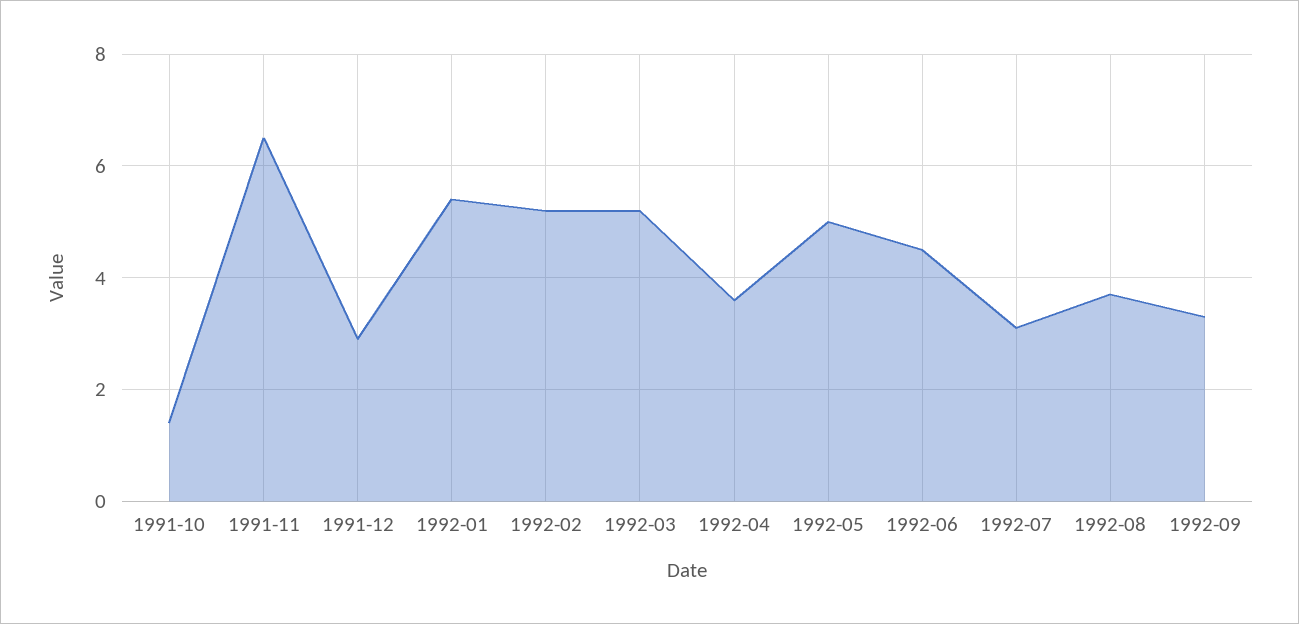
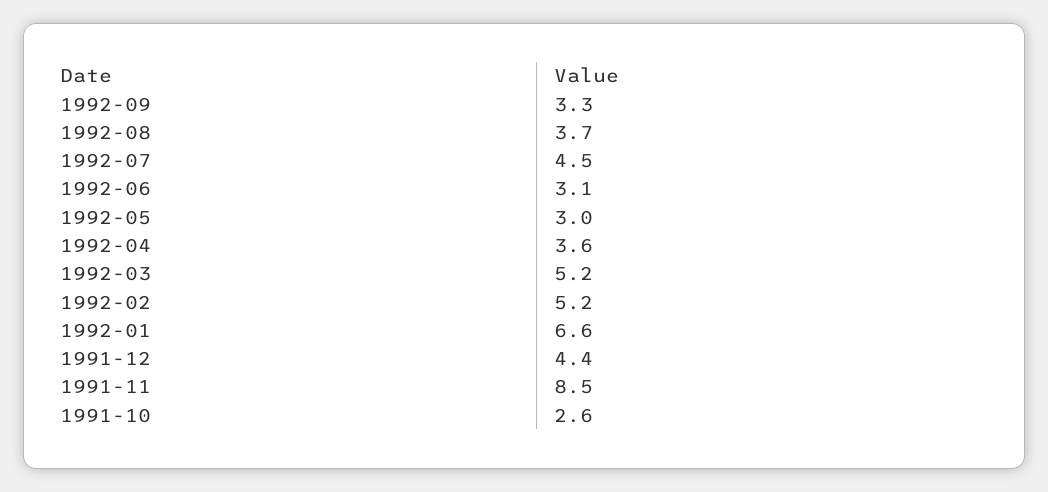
1991-10: 1.5 -> 2.6
1991-11: 6.5 -> 8.5
1991-12: 3 -> 4.4
1992-01: 5.5 -> 6.6
1992-05: 5 -> 3
1992-06: 4.5 -> 3.1
1992-07: 3 -> 4.5

